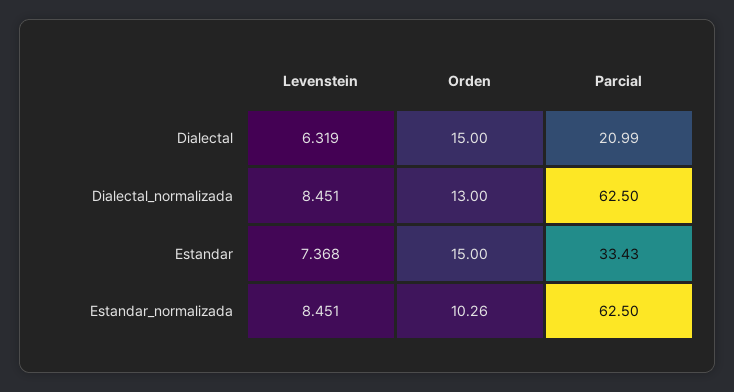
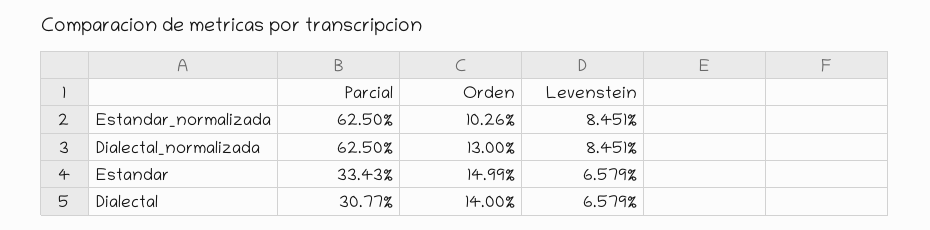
Levenstein, Dialectal: 6.319 -> 6.579
Orden, Dialectal: 15 -> 14
Parcial, Dialectal: 20.99 -> 30.77
Levenstein, Estandar: 7.368 -> 6.579
Orden, Estandar: 15 -> 14.99

